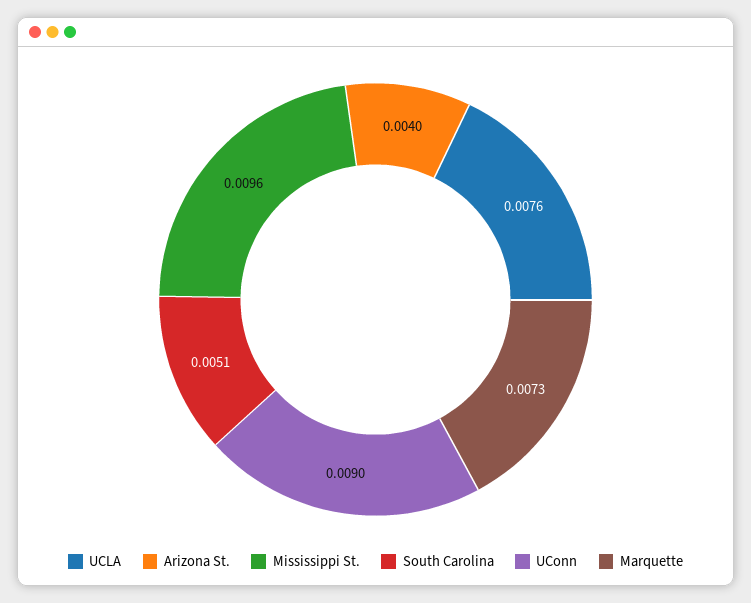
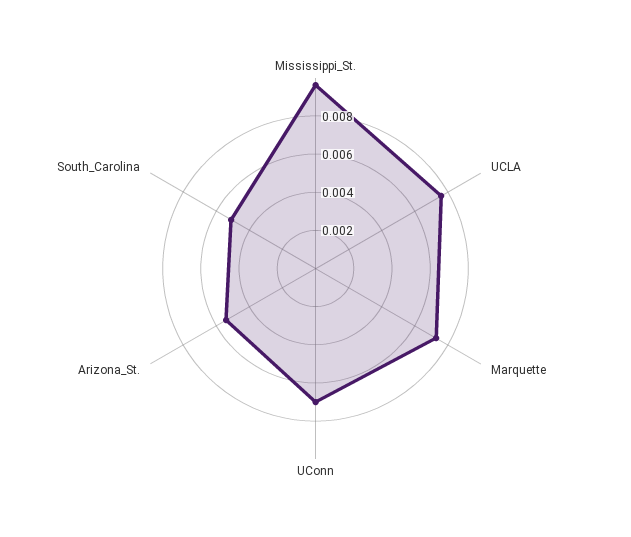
Arizona St.: 0.004 -> 0.0055
UConn: 0.009 -> 0.007

